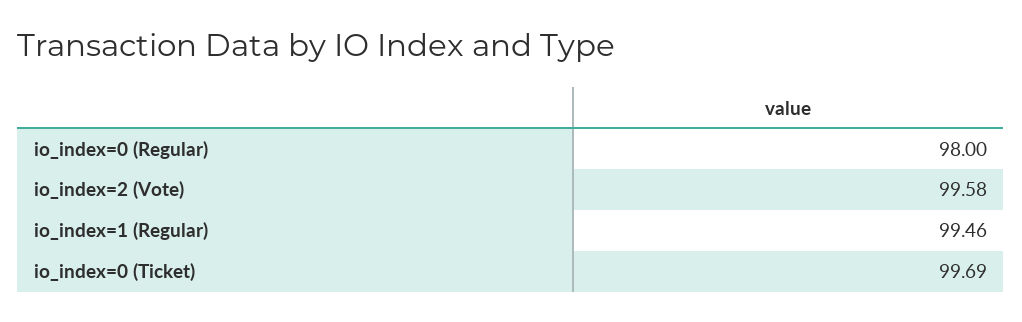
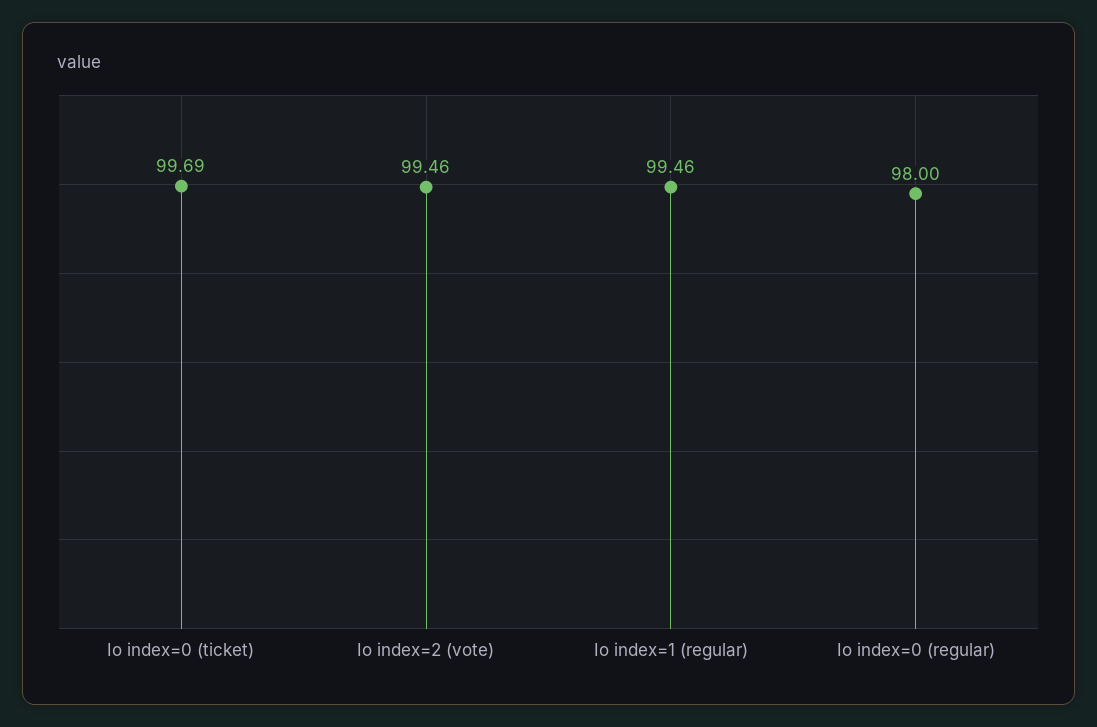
io_index=2 (Vote): 99.58 -> 99.46

